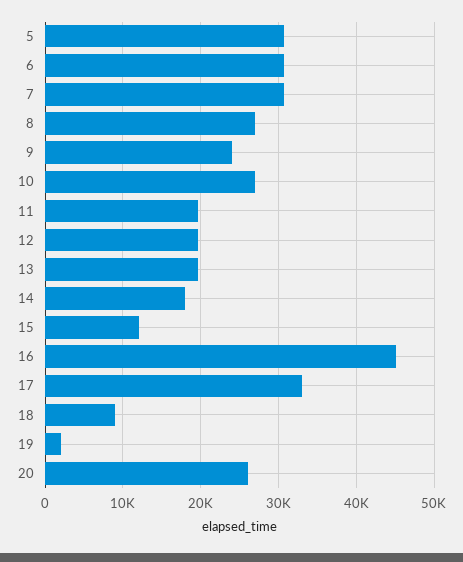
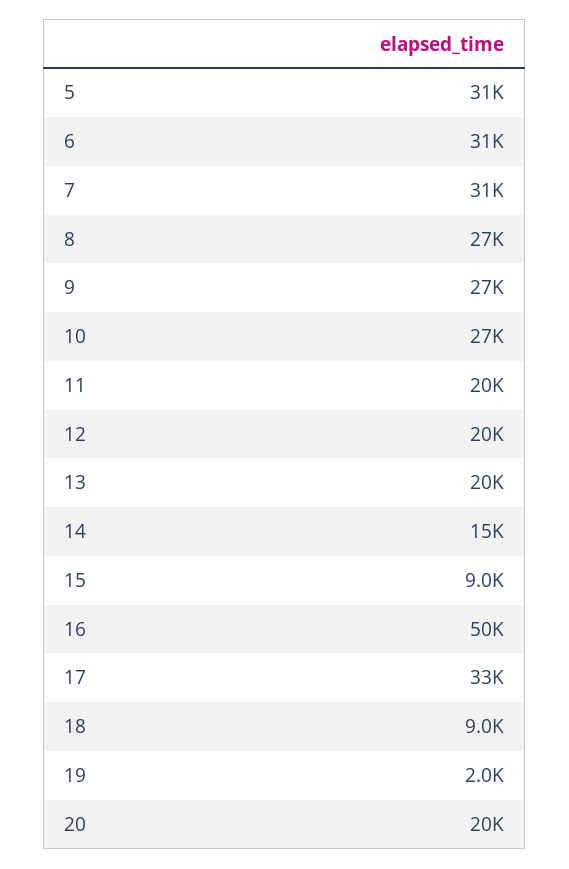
9: 24000 -> 27000
14: 18000 -> 15000
15: 12000 -> 9000
16: 45000 -> 50000
20: 26000 -> 20000

